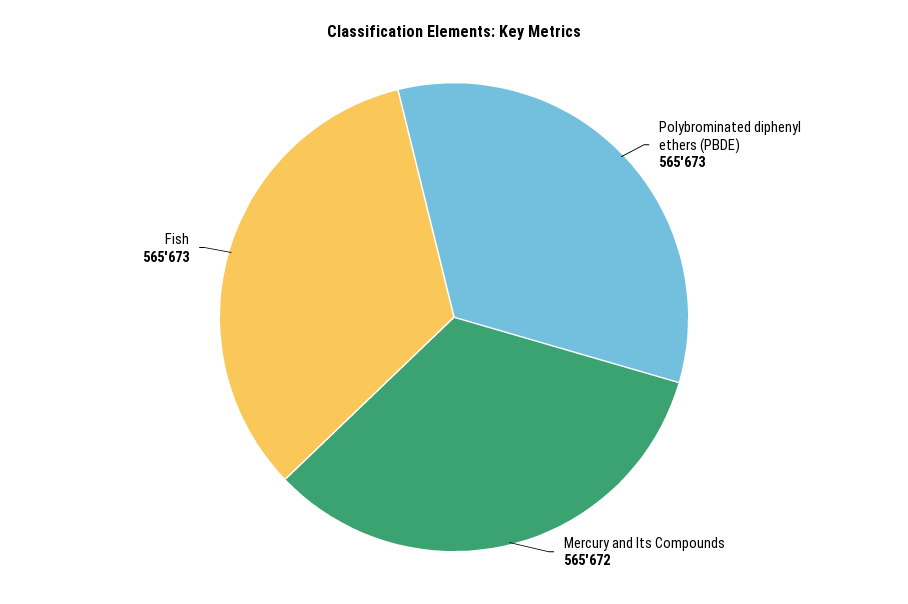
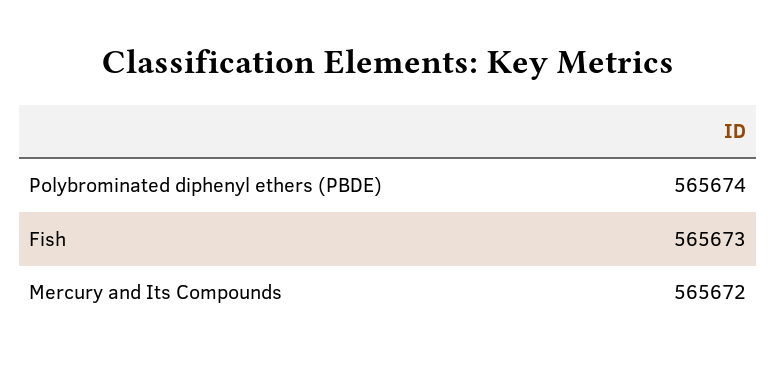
Polybrominated diphenyl ethers (PBDE): 565673 -> 565674

